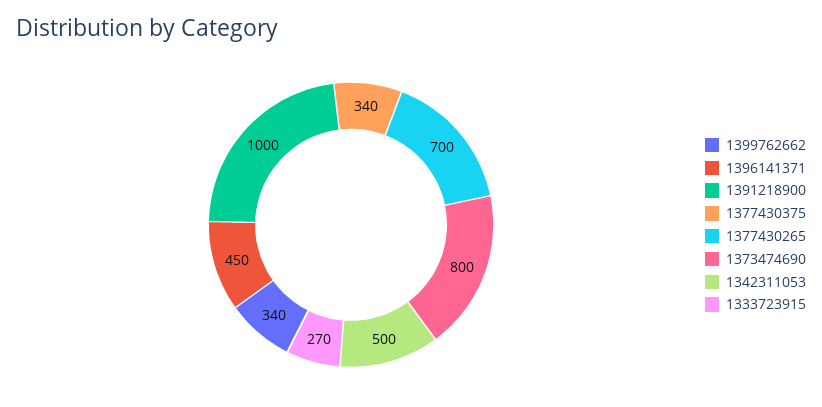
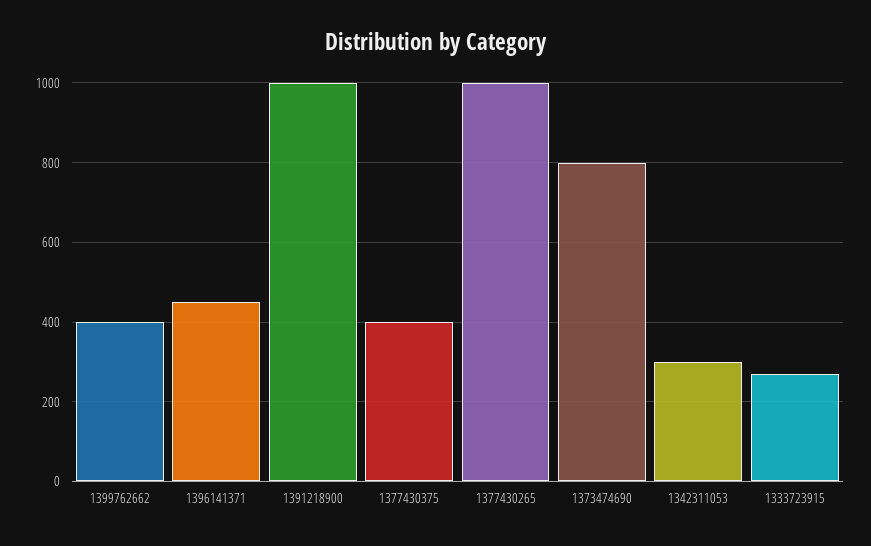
1399762662: 340 -> 400
1377430375: 340 -> 400
1377430265: 700 -> 1000
1342311053: 500 -> 300

